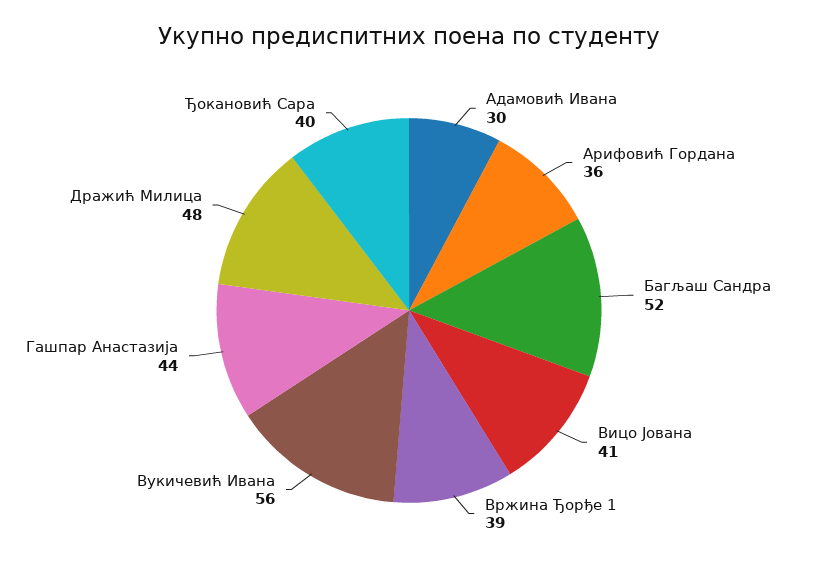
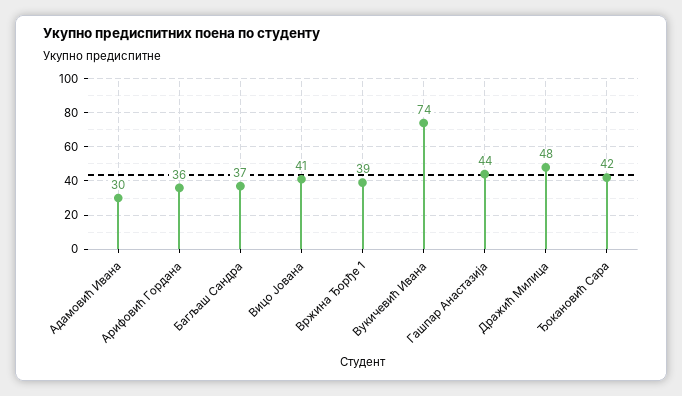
Багљаш Сандра: 52 -> 37
Вукичевић Ивана: 56 -> 74
Ђокановић Сара: 40 -> 42

